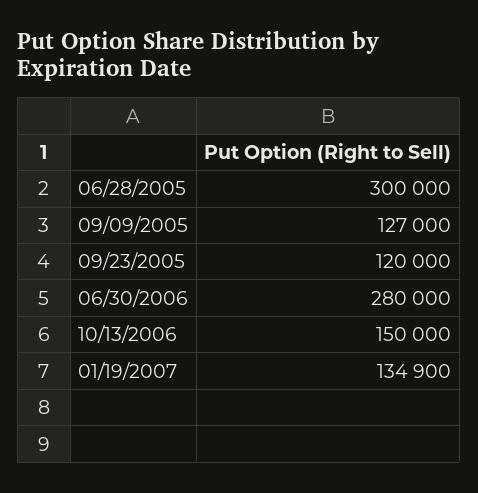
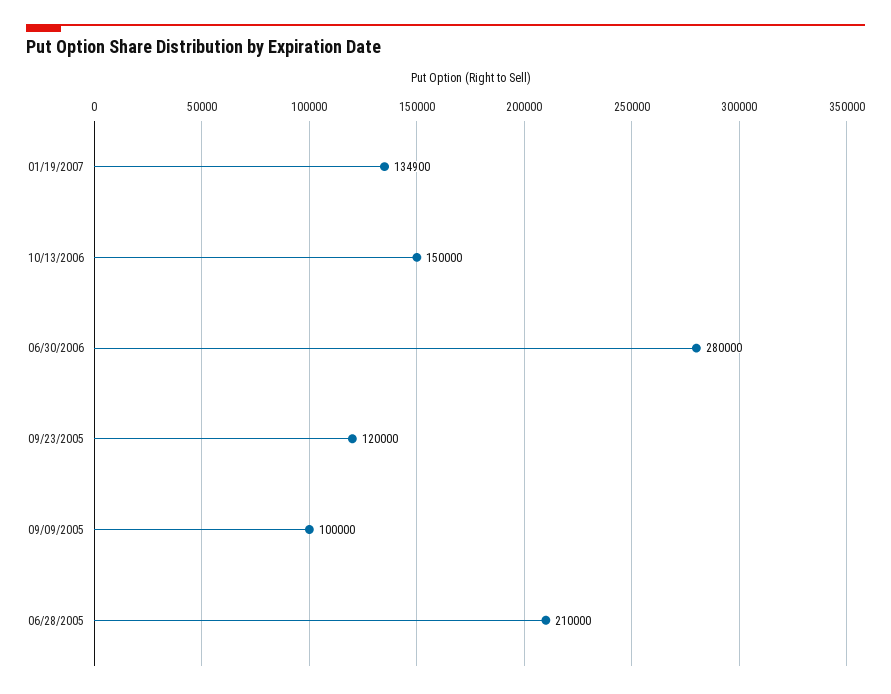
06/28/2005: 300000 -> 210000
09/09/2005: 127000 -> 100000

